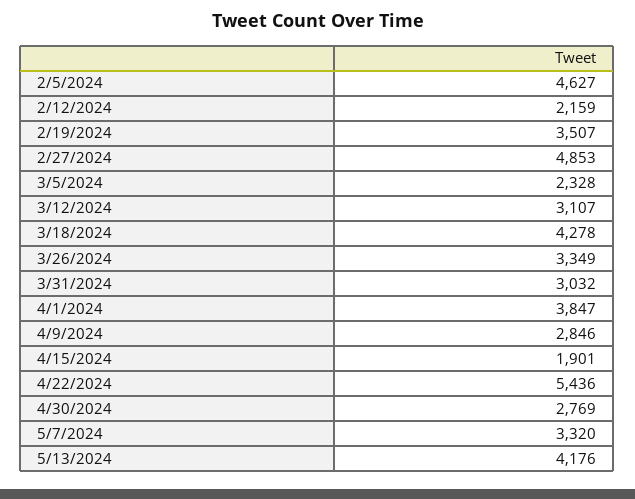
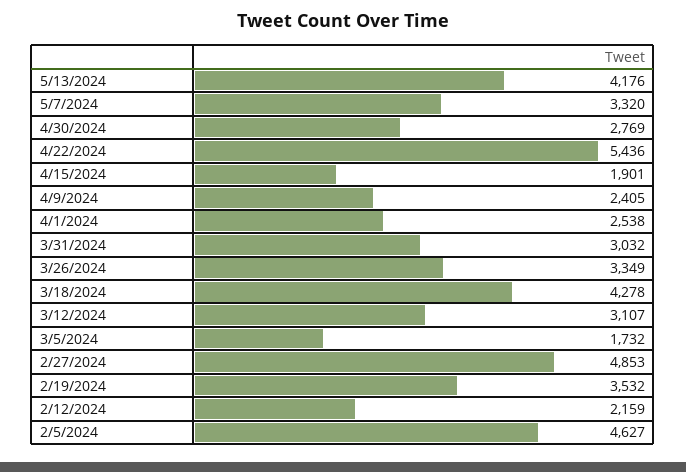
2/19/2024: 3507 -> 3532
3/5/2024: 2328 -> 1732
4/1/2024: 3847 -> 2538
4/9/2024: 2846 -> 2405

